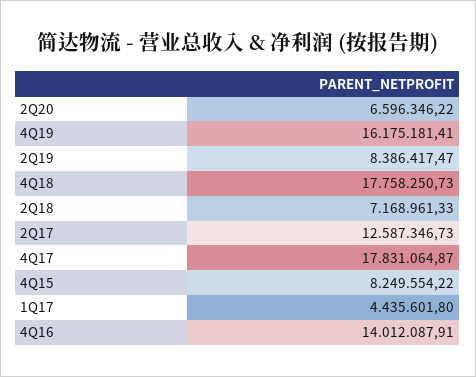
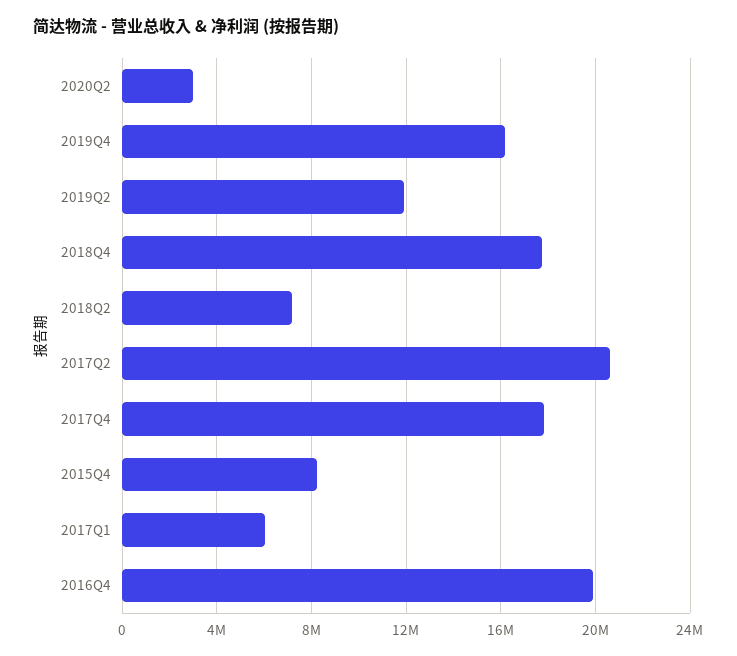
2Q20: 6596346.22 -> 3000000
2Q19: 8386417.47 -> 12000000
2Q17: 12587346.73 -> 20500000
1Q17: 4435601.8 -> 6000000
4Q16: 14012087.91 -> 20000000

